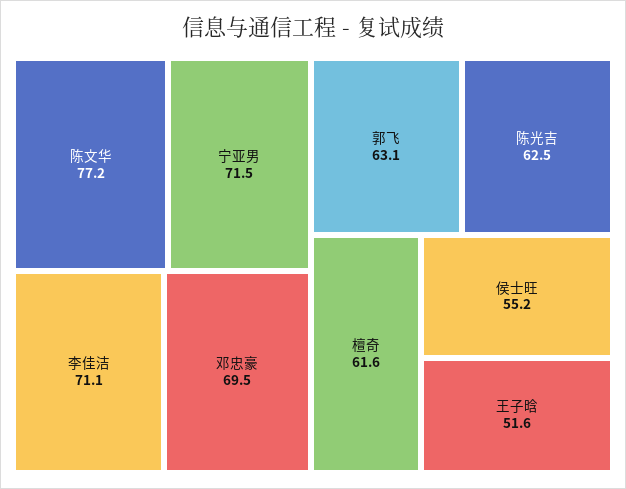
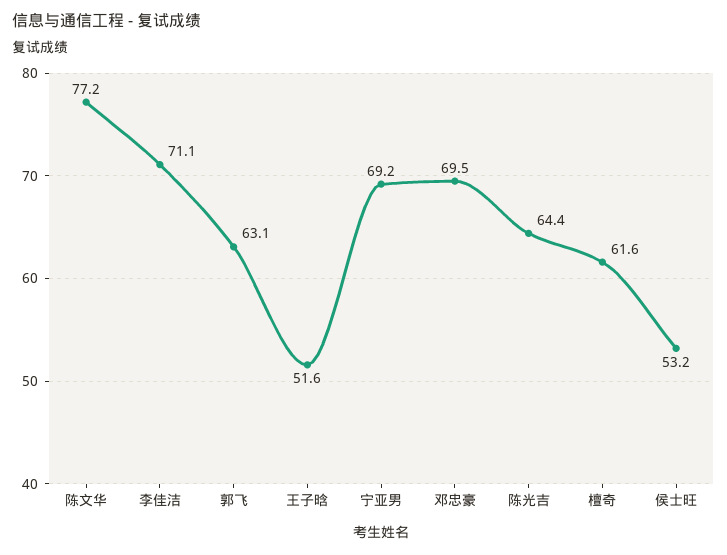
宁亚男: 71.5 -> 69.2
陈光吉: 62.5 -> 64.4
侯士旺: 55.2 -> 53.2

